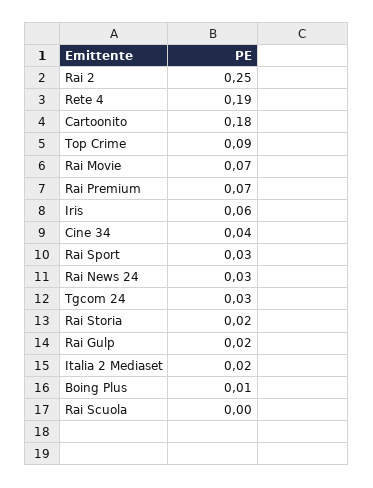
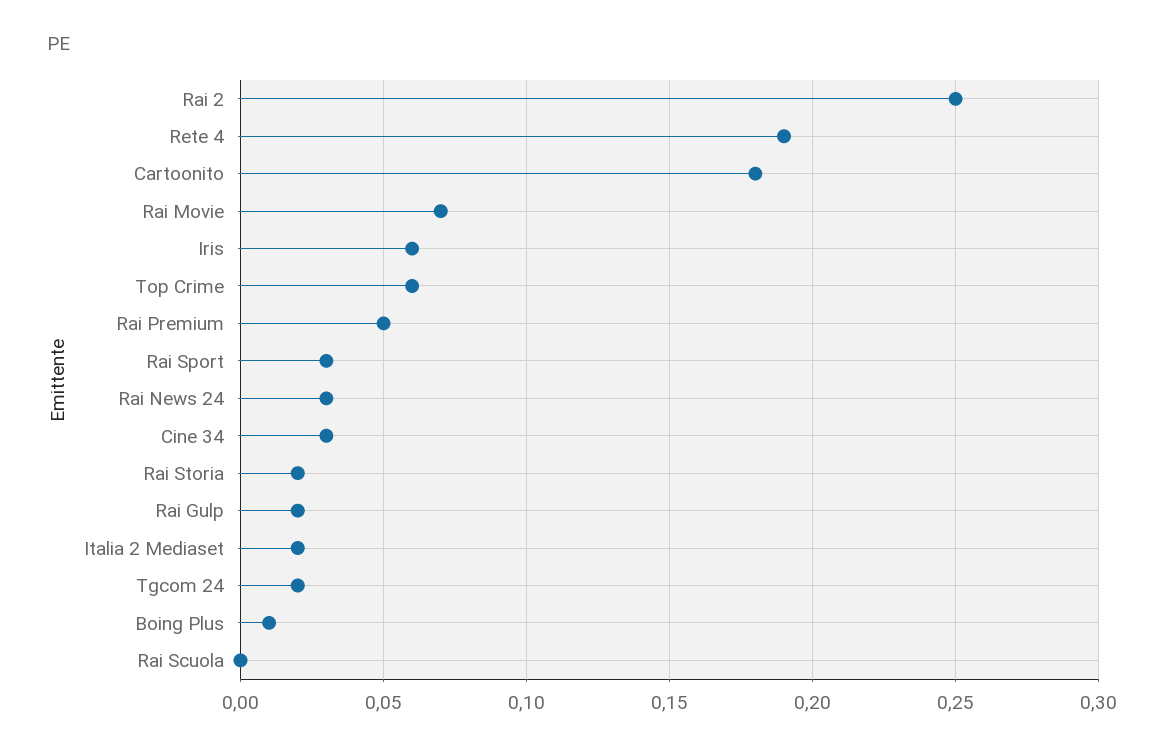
Top Crime: 0.09 -> 0.06
Rai Premium: 0.07 -> 0.05
Cine 34: 0.04 -> 0.03
Tgcom 24: 0.03 -> 0.02

